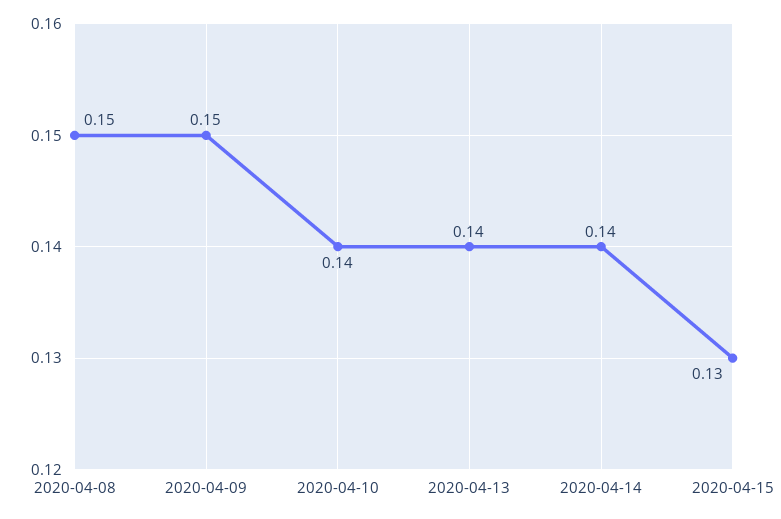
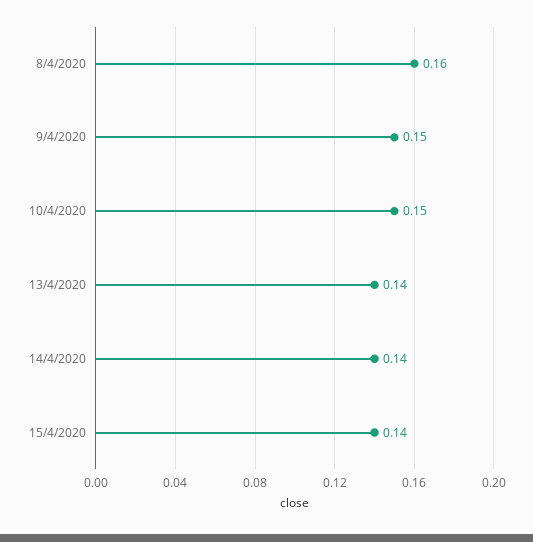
2020-04-08: 0.15 -> 0.16
2020-04-10: 0.14 -> 0.15
2020-04-15: 0.13 -> 0.14

